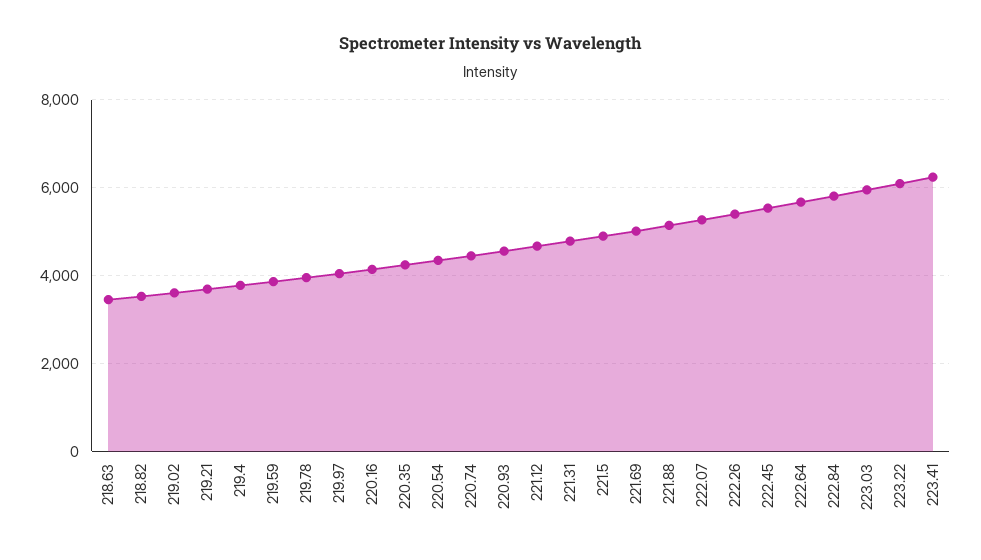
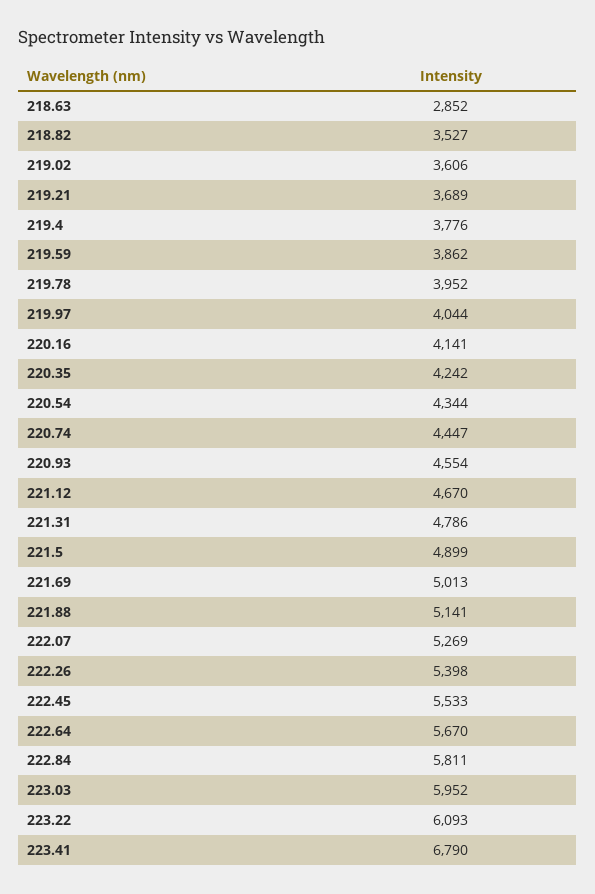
218.63: 3400 -> 2852
223.41: 6200 -> 6790

